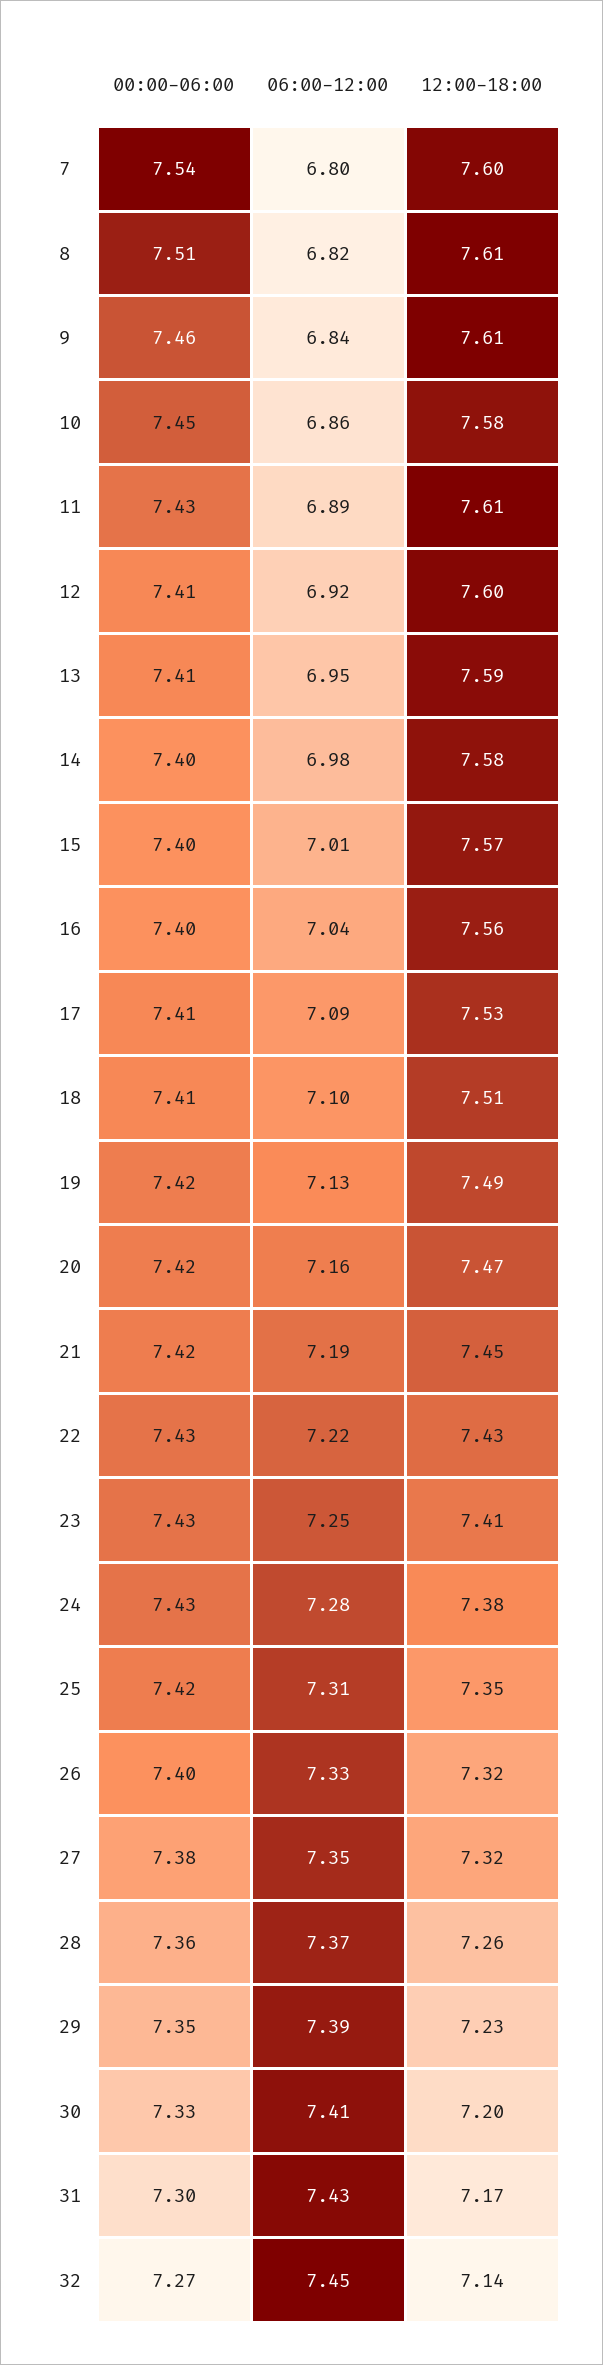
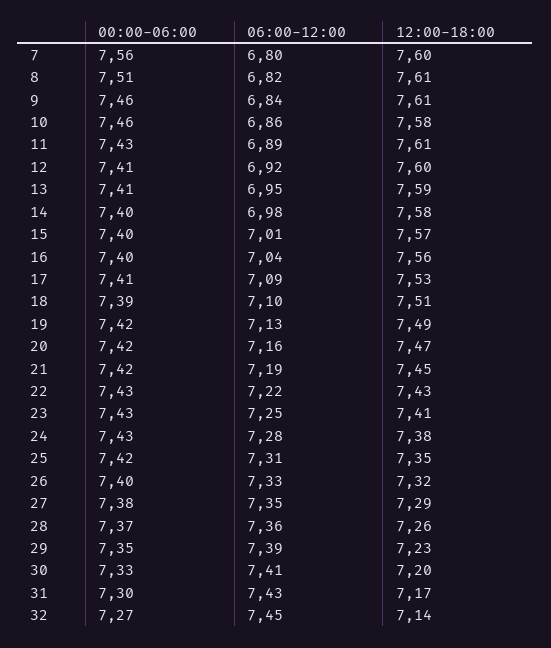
00:00-06:00, 7: 7.54 -> 7.56
00:00-06:00, 10: 7.45 -> 7.46
00:00-06:00, 18: 7.41 -> 7.39
12:00-18:00, 27: 7.32 -> 7.29
00:00-06:00, 28: 7.36 -> 7.37
06:00-12:00, 28: 7.37 -> 7.36

